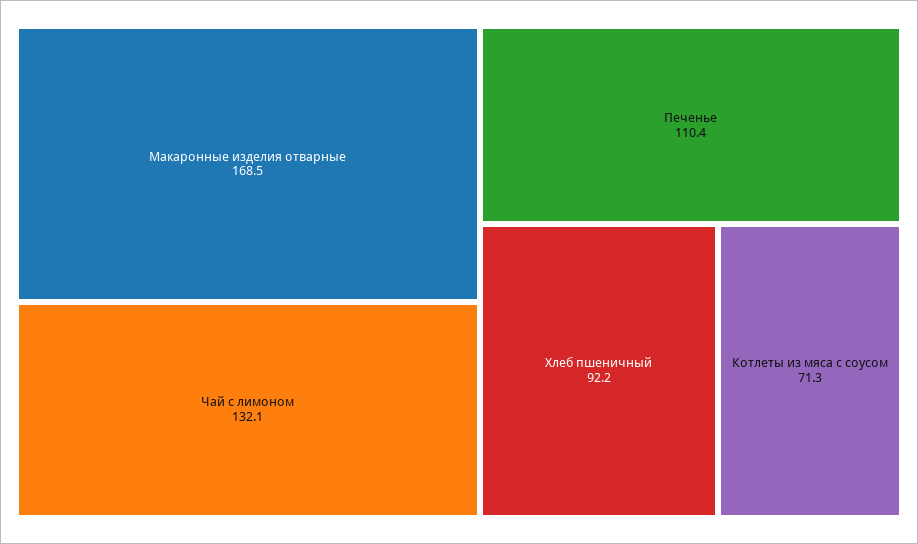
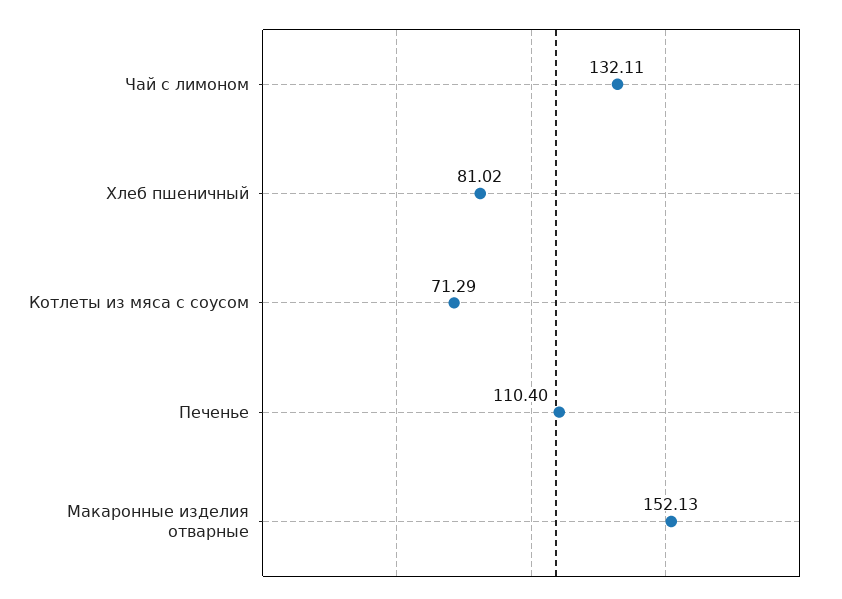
Макаронные изделия отварные: 168.5 -> 152.13
Хлеб пшеничный: 92.2 -> 81.02

